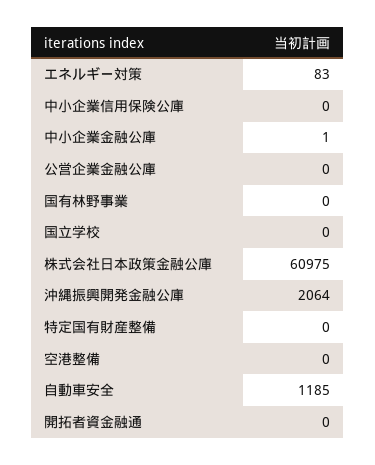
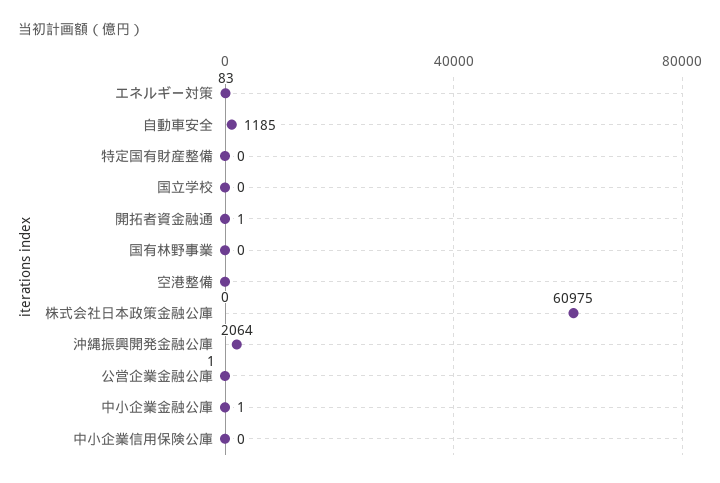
公営企業金融公庫: 0 -> 1
開拓者資金融通: 0 -> 1

